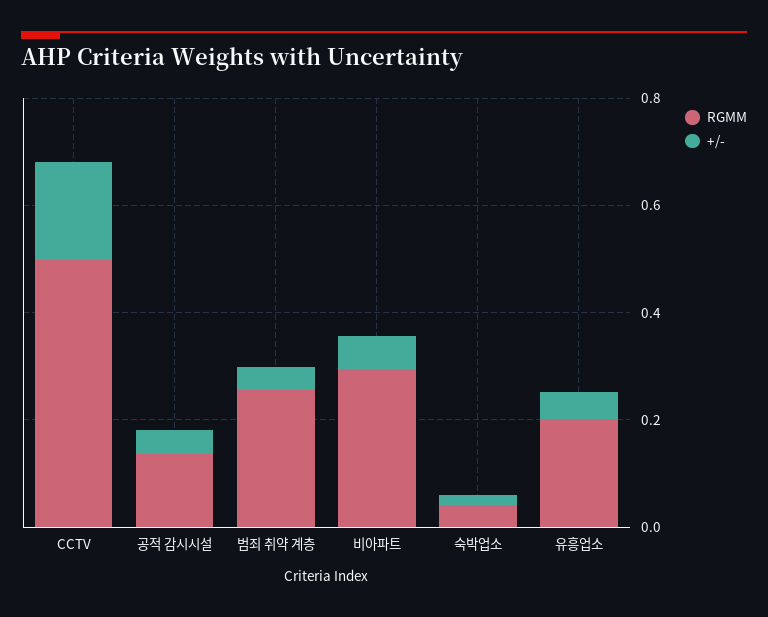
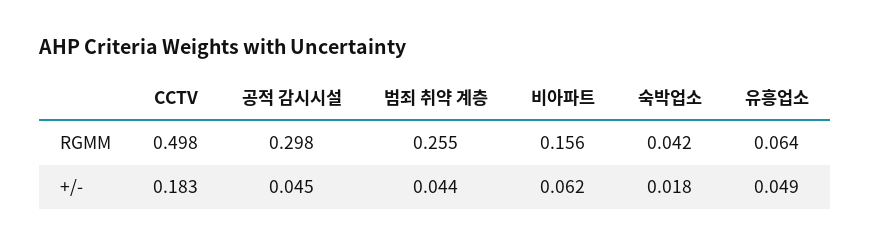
RGMM, 공적 감시시설: 0.15 -> 0.298
RGMM, 비아파트: 0.3 -> 0.156
RGMM, 유흥업소: 0.2 -> 0.064

